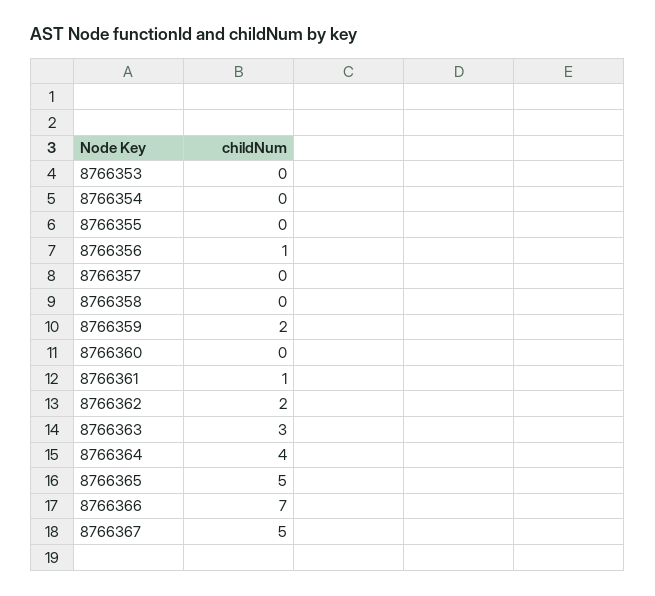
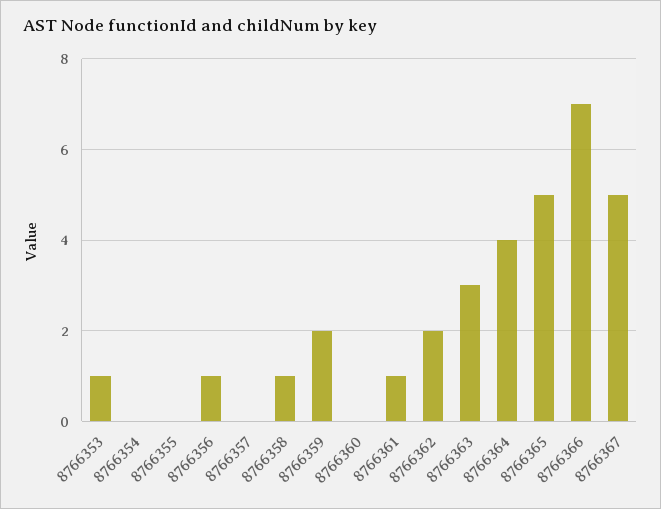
8766353: 0 -> 1
8766358: 0 -> 1

